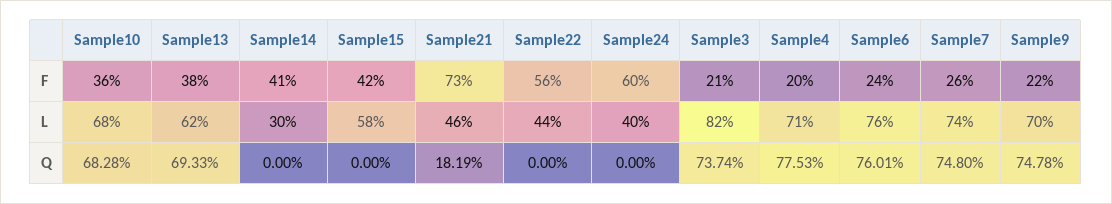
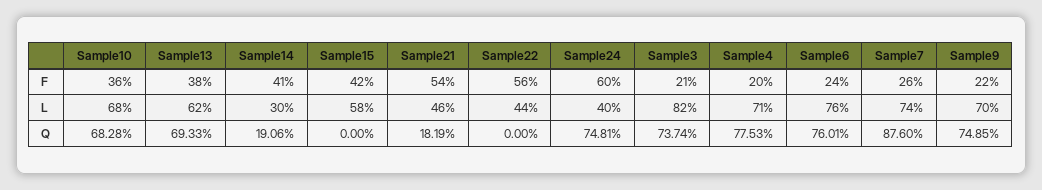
Sample21, F: 73 -> 54
Sample14, Q: 0 -> 19.06
Sample24, Q: 0 -> 74.81
Sample7, Q: 74.8 -> 87.6
Sample9, Q: 74.78 -> 74.85

